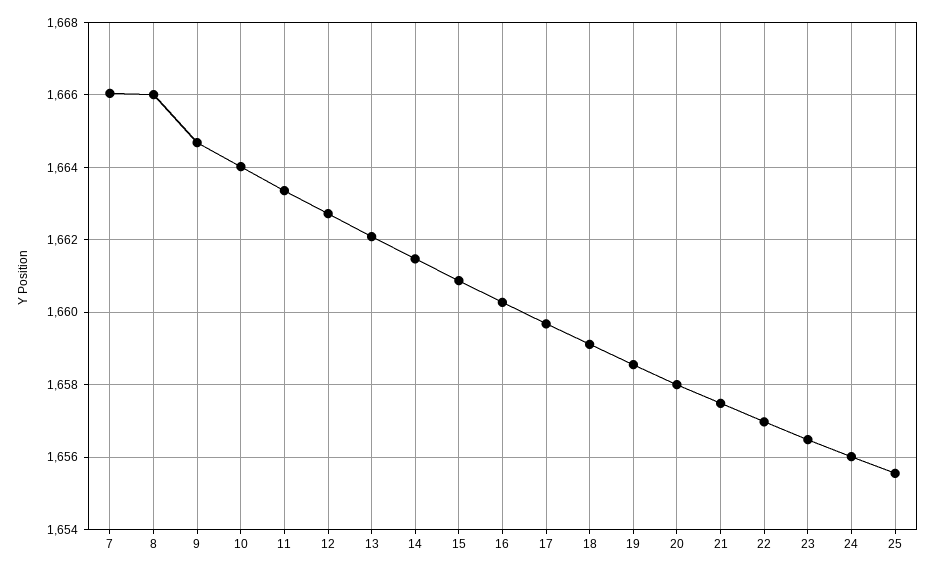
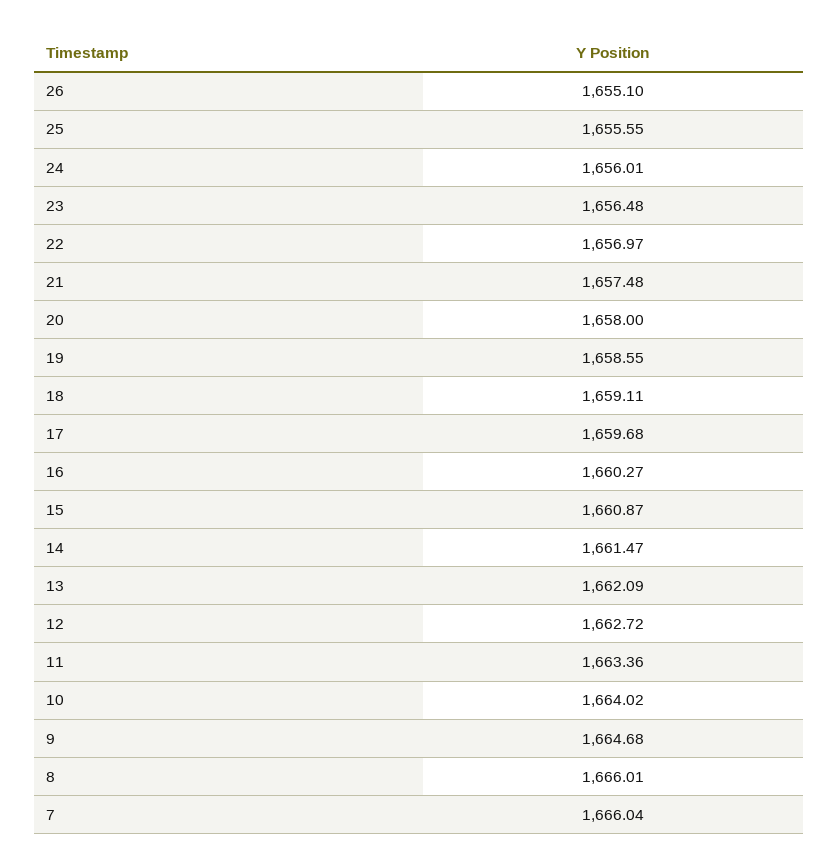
26: none -> 1655.1

